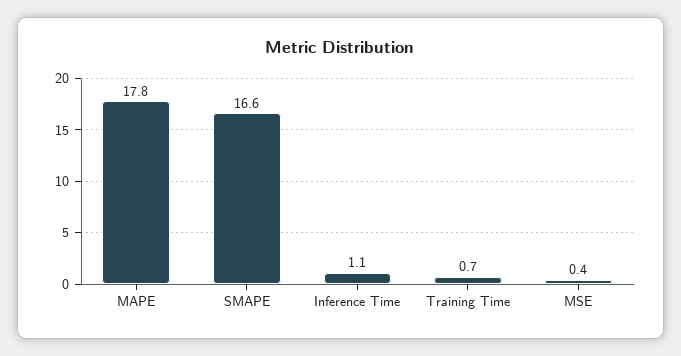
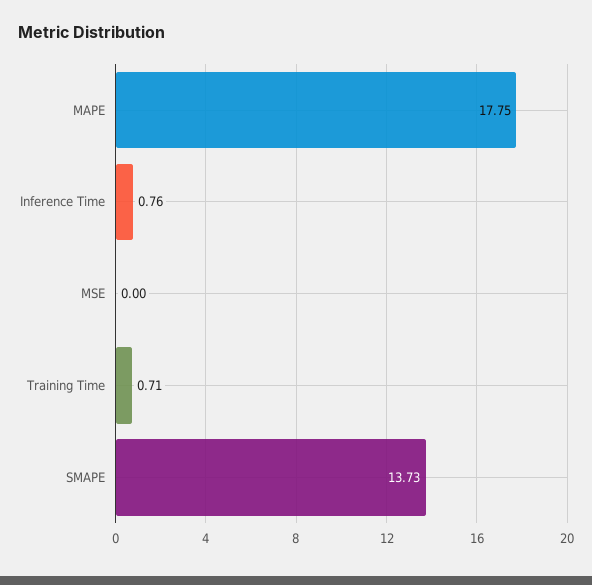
SMAPE: 16.6 -> 13.73
Inference Time: 1.1 -> 0.76
MSE: 0.4 -> 0

